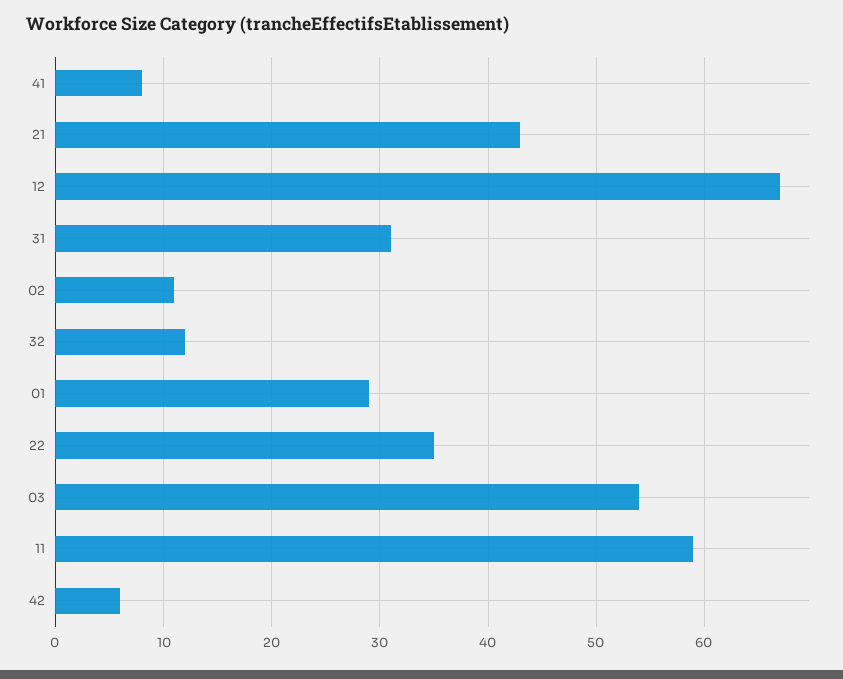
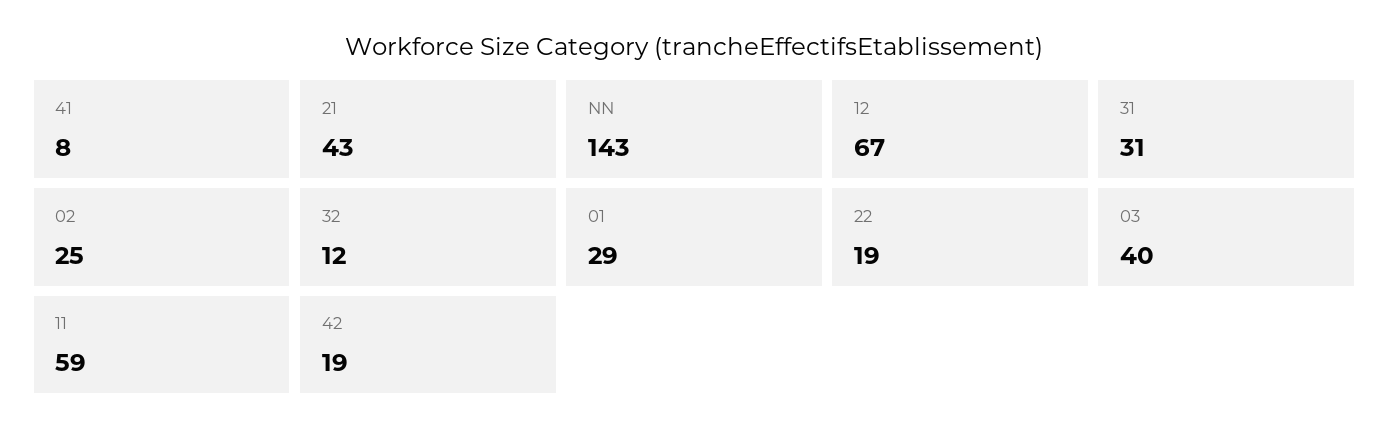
02: 11 -> 25
22: 35 -> 19
03: 54 -> 40
42: 6 -> 19
NN: none -> 143

